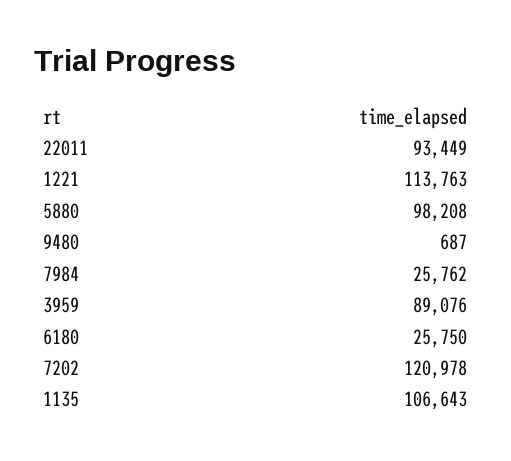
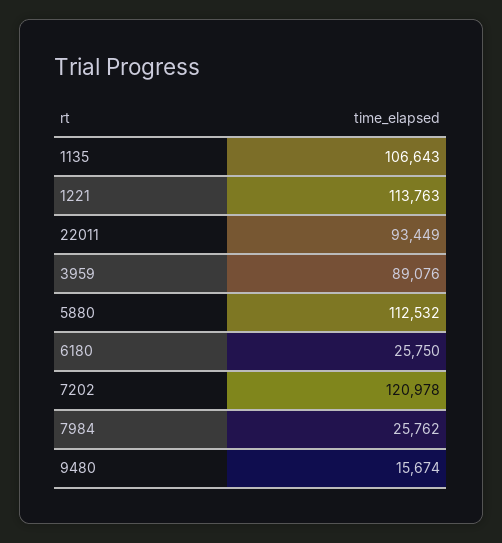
5880: 98208 -> 112532
9480: 687 -> 15674

